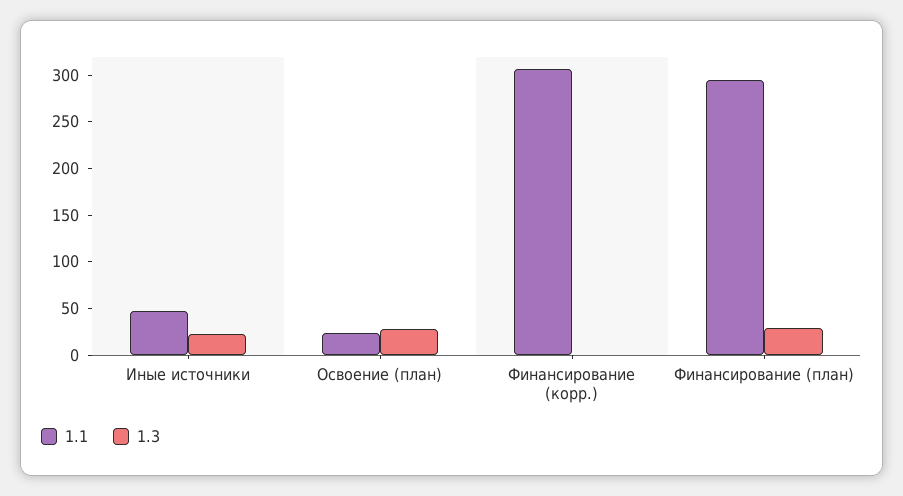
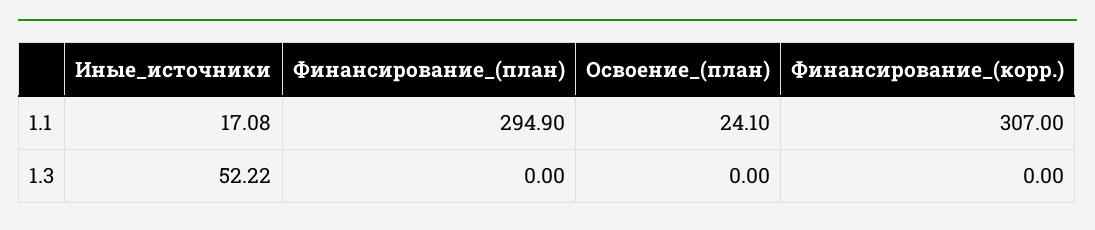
1.1, Иные источники: 50 -> 17.08
1.3, Иные источники: 20 -> 52.22
1.3, Освоение (план): 30 -> 0
1.3, Финансирование (план): 30 -> 0

